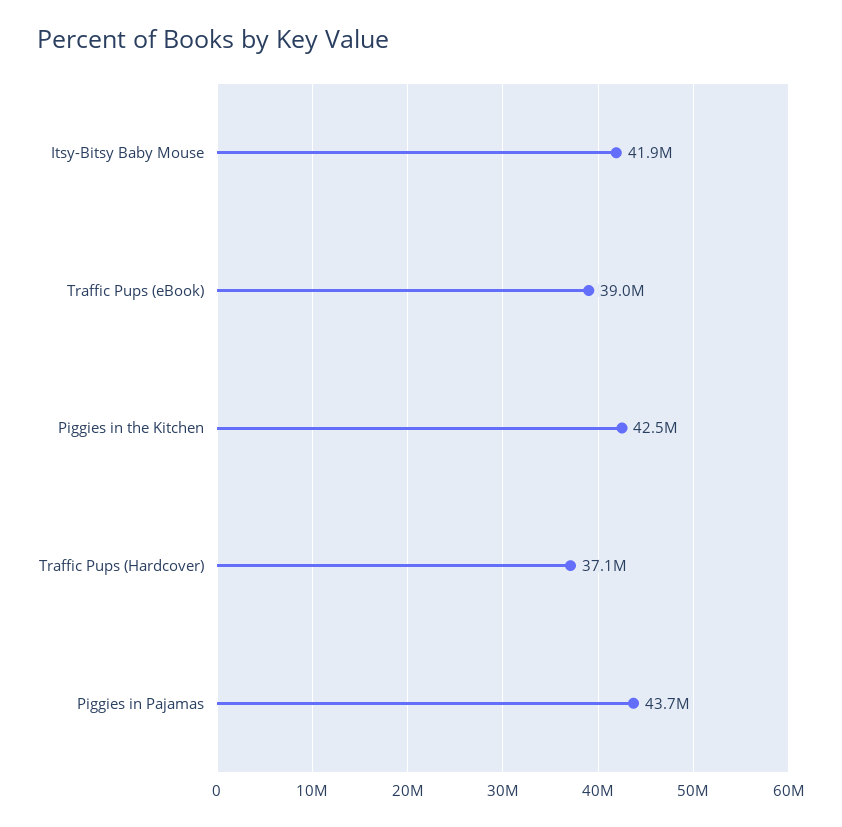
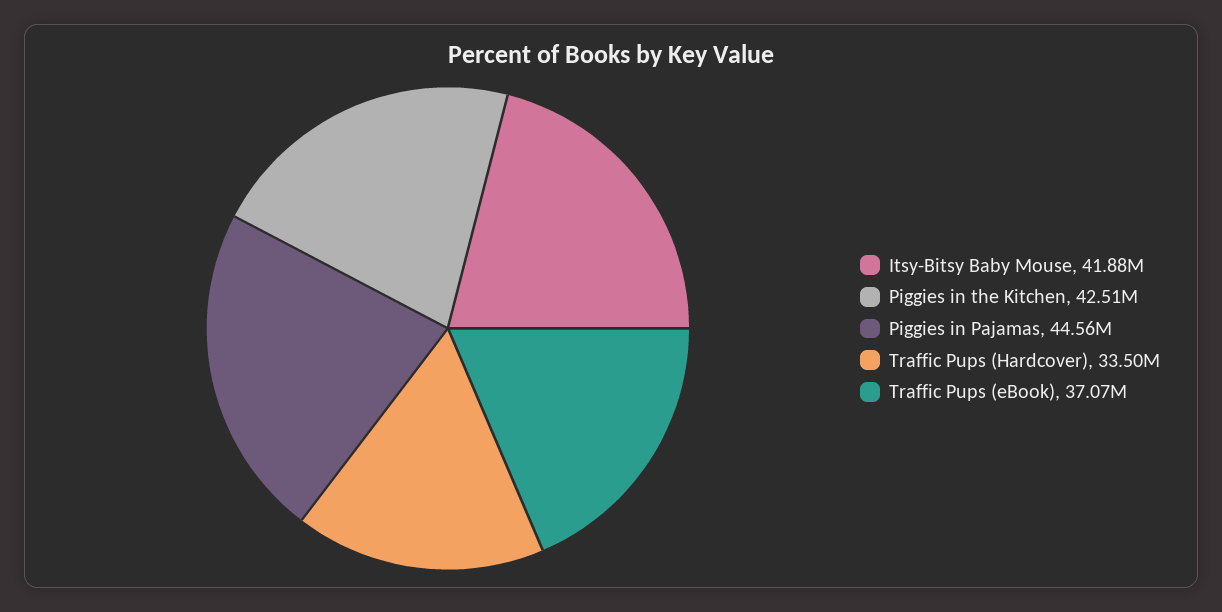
Traffic Pups (eBook): 39000000 -> 37070000
Traffic Pups (Hardcover): 37100000 -> 33500000
Piggies in Pajamas: 43700000 -> 44560000

